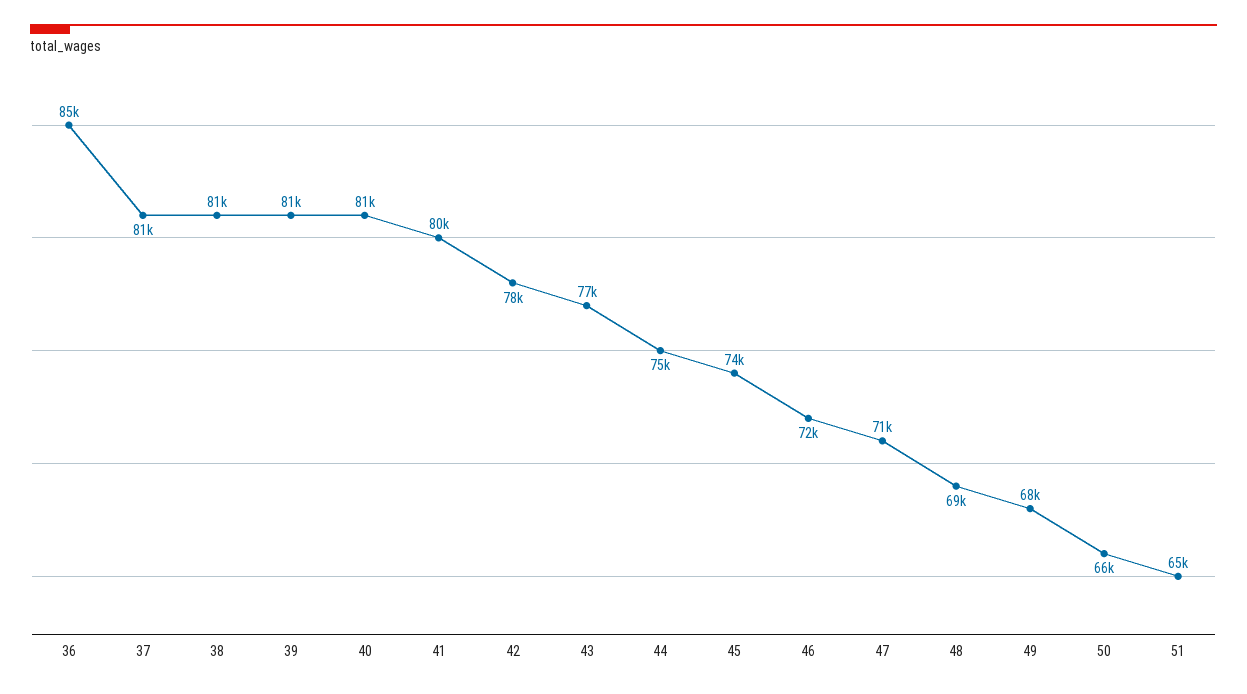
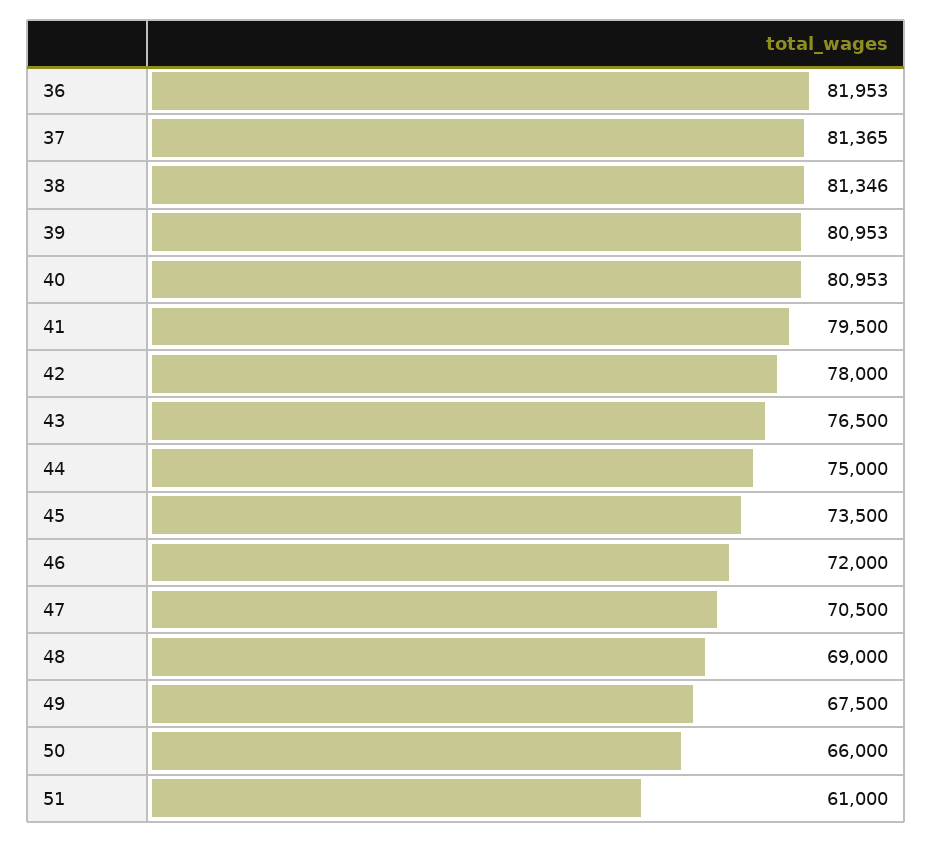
36: 85000 -> 81953
51: 65000 -> 61000

